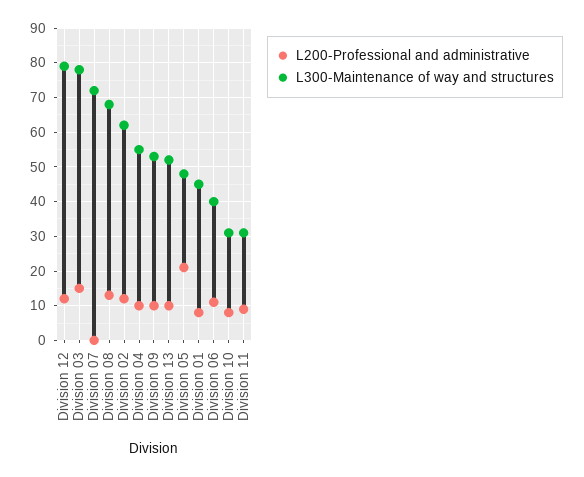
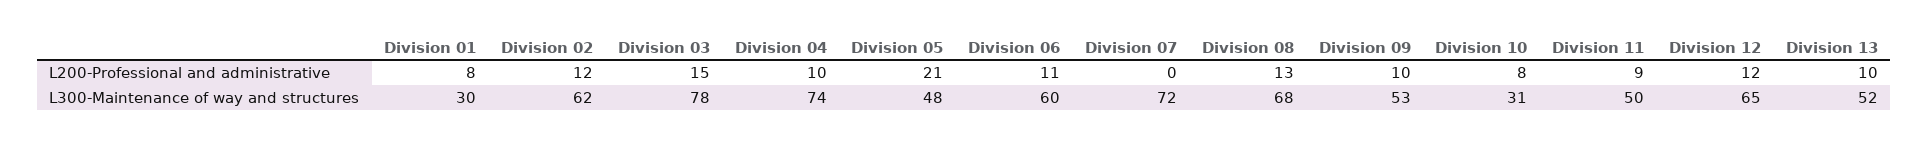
L300-Maintenance of way and structures, Division 12: 80 -> 65
L300-Maintenance of way and structures, Division 04: 55 -> 74
L300-Maintenance of way and structures, Division 01: 45 -> 30
L300-Maintenance of way and structures, Division 06: 40 -> 60
L300-Maintenance of way and structures, Division 11: 30 -> 50

